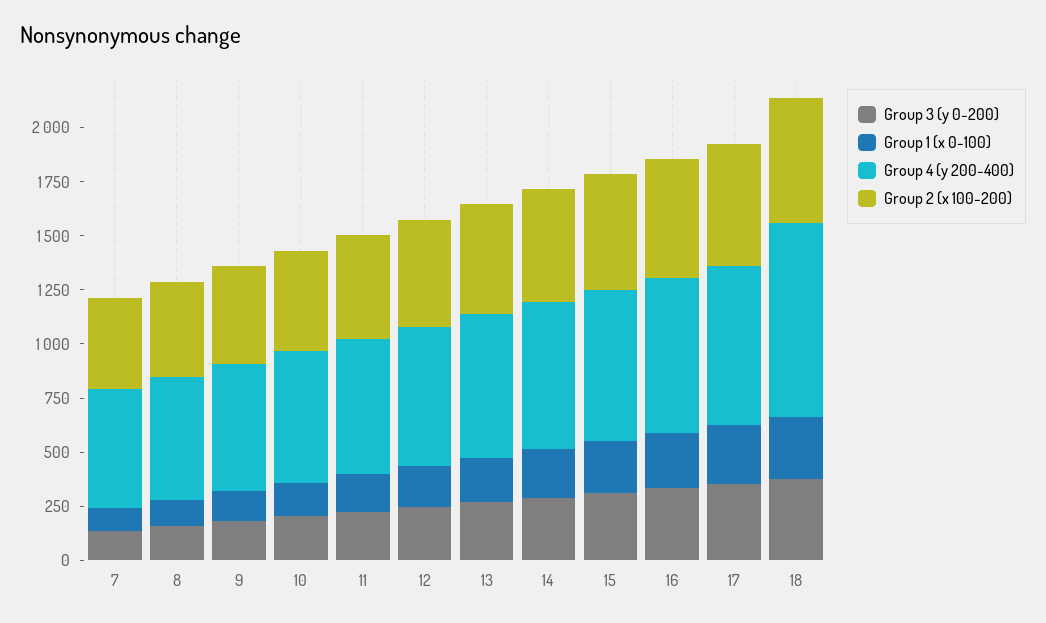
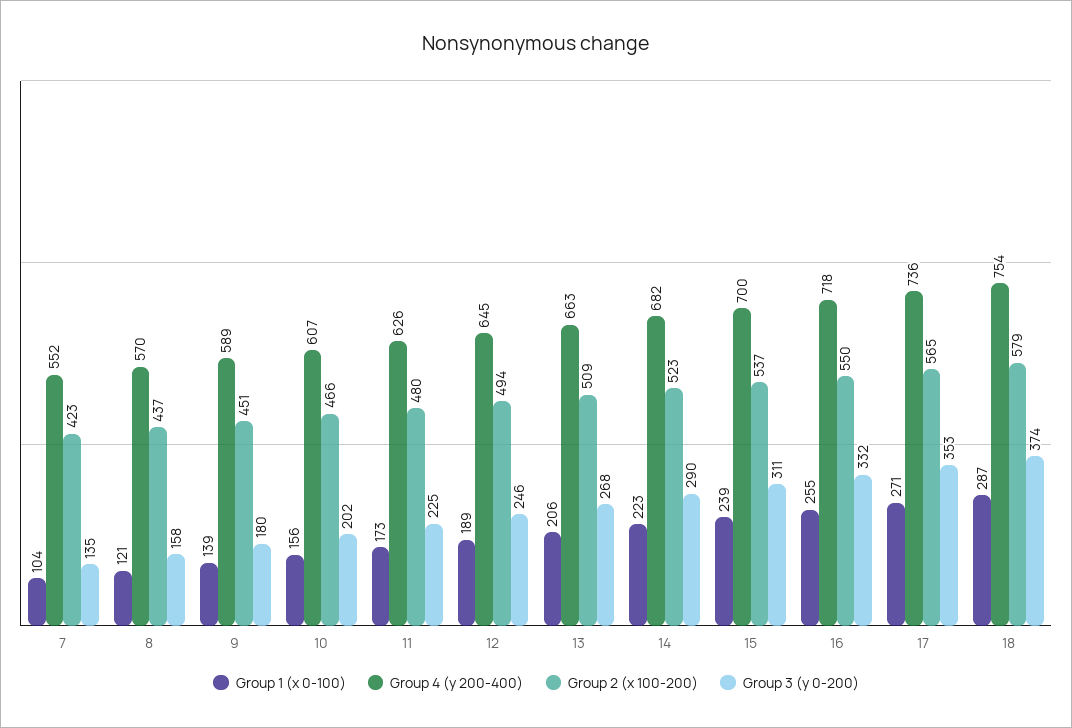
Group 4 (y 200-400), 18: 900 -> 754

